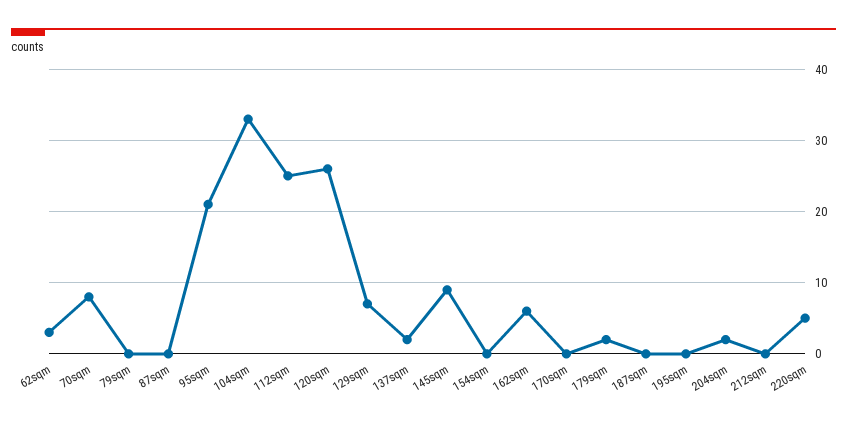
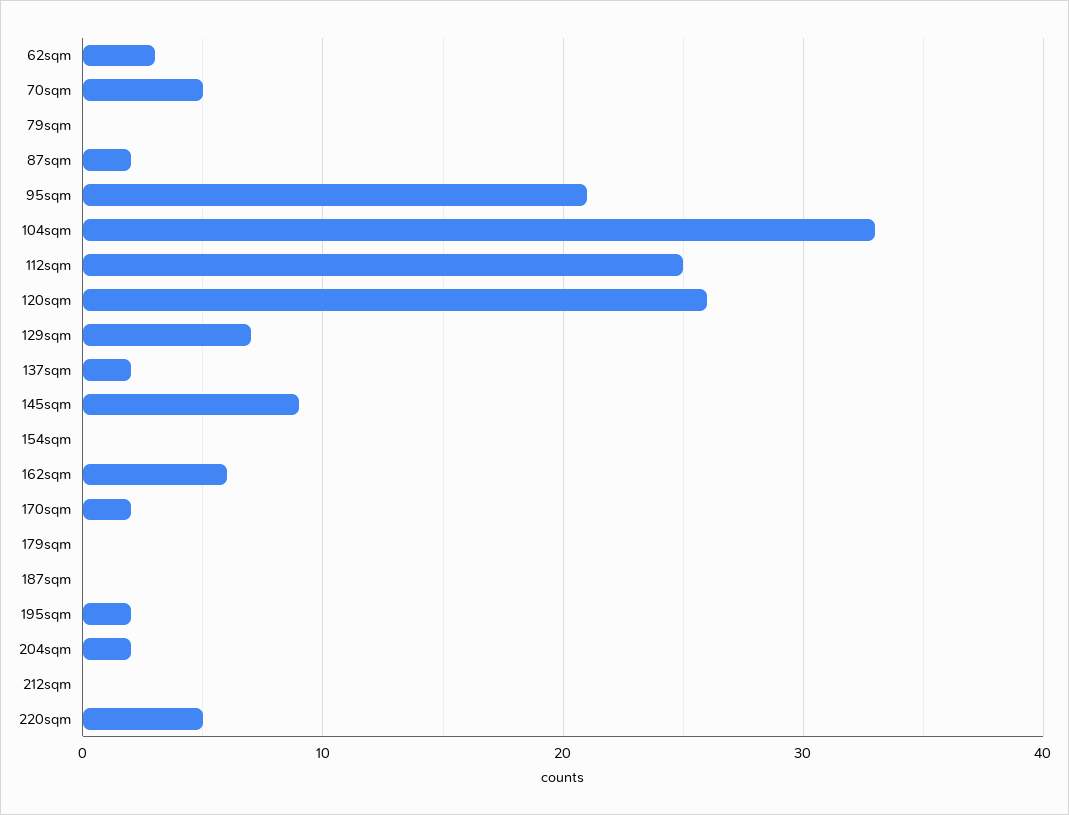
70sqm: 8 -> 5
87sqm: 0 -> 2
170sqm: 0 -> 2
179sqm: 2 -> 0
195sqm: 0 -> 2

